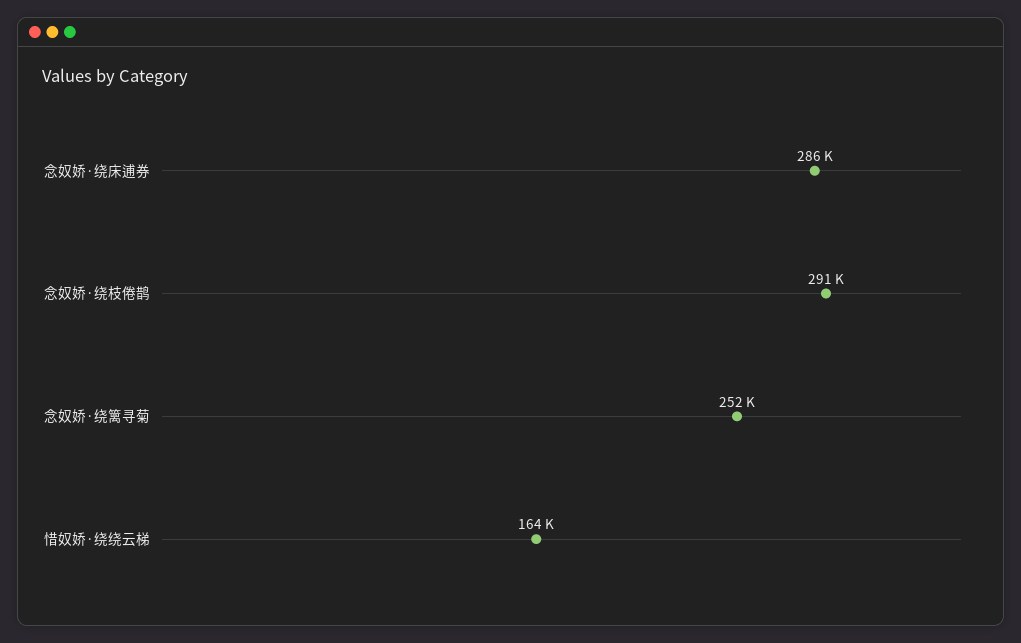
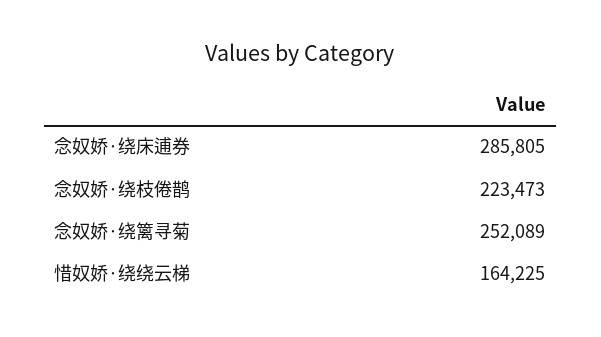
念奴娇·绕枝倦鹊: 291000 -> 223473

